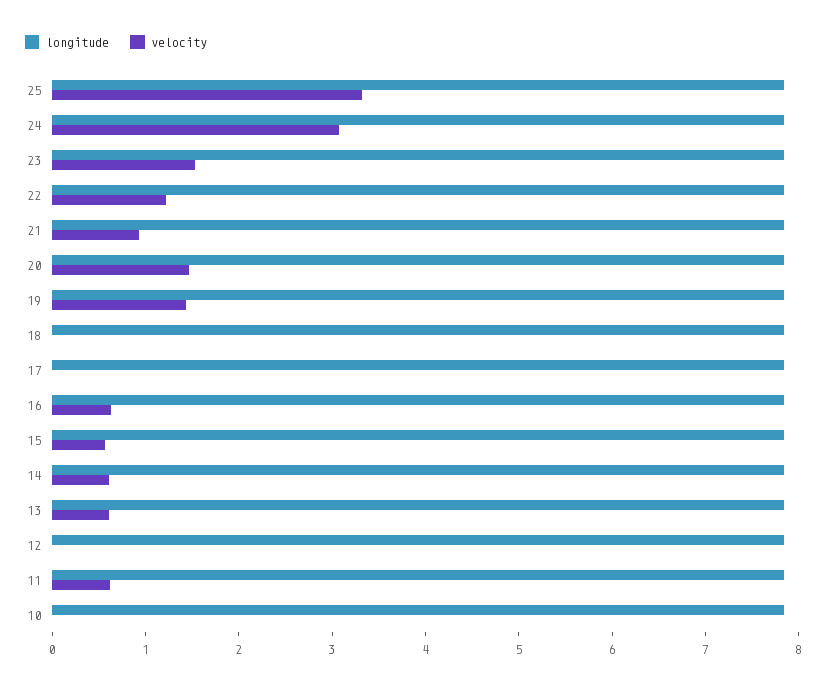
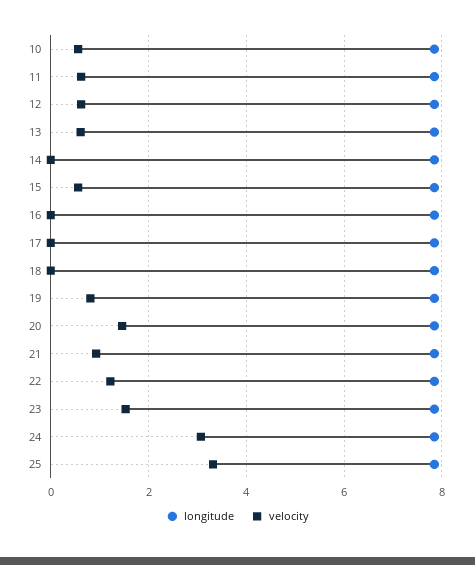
velocity, 19: 1.4 -> 0.8
velocity, 16: 0.6 -> 0
velocity, 14: 0.6 -> 0
velocity, 12: 0 -> 0.6
velocity, 10: 0 -> 0.6

